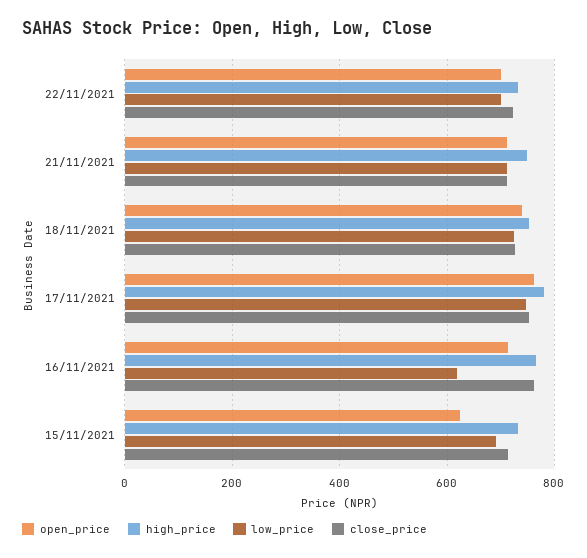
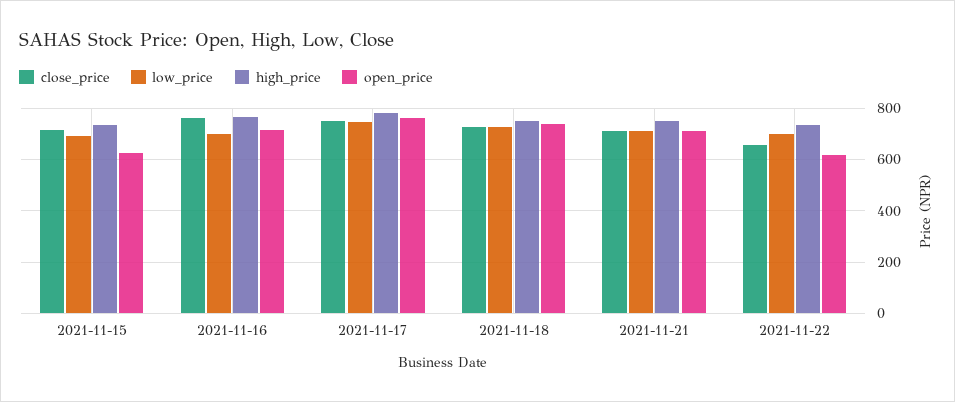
open_price, 22/11/2021: 700 -> 625
close_price, 22/11/2021: 720 -> 650
low_price, 16/11/2021: 620 -> 700

